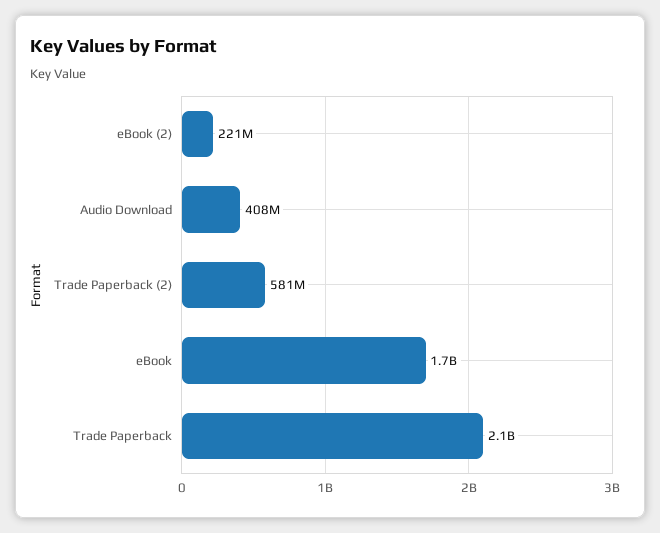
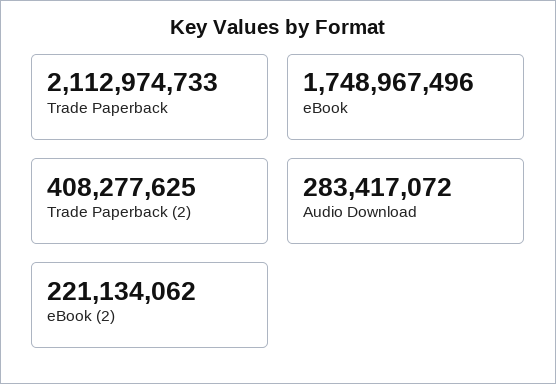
Audio Download: 408000000 -> 283417072
Trade Paperback (2): 581000000 -> 408277625

